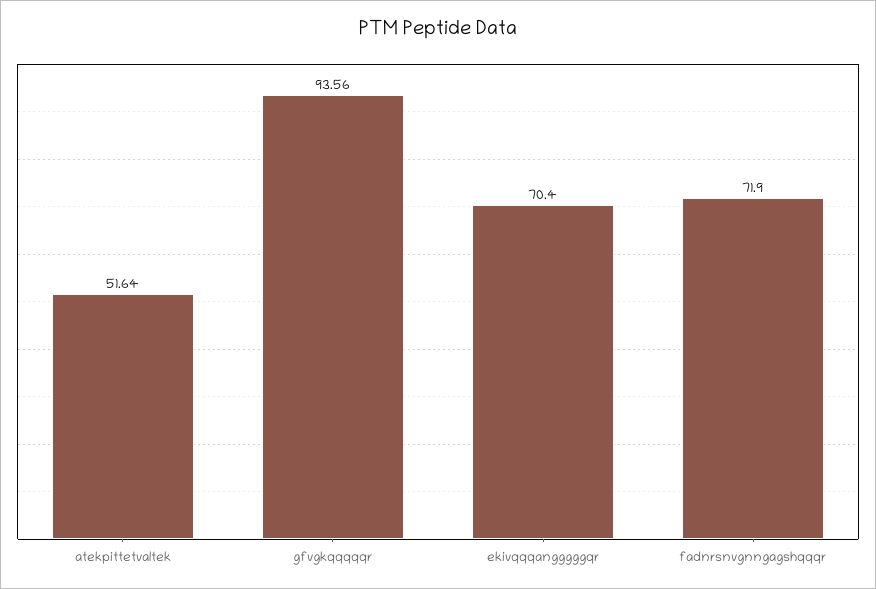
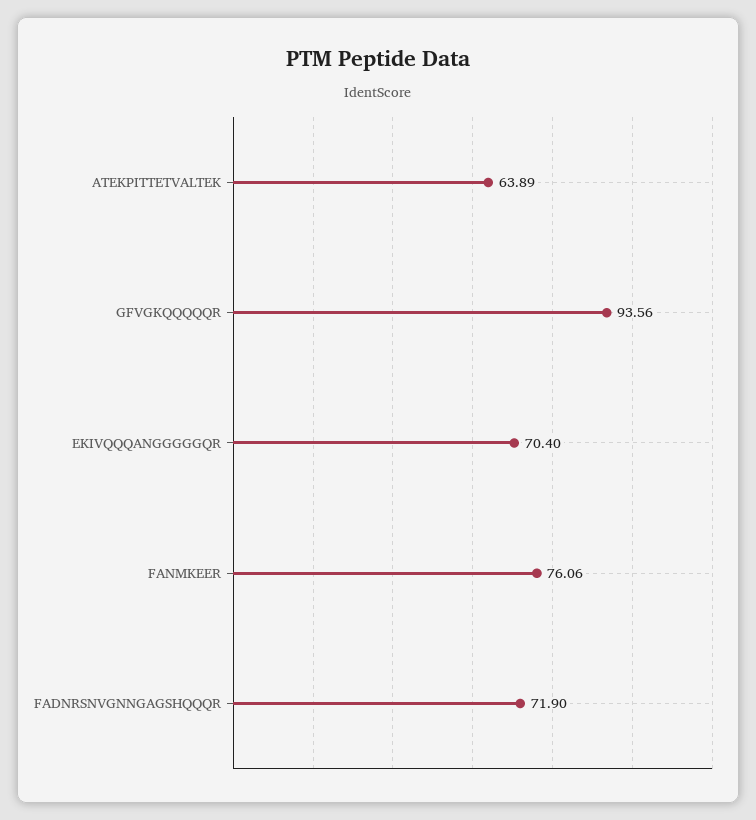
atekpittetvaltek: 51.64 -> 63.89
FANMKEER: none -> 76.06

